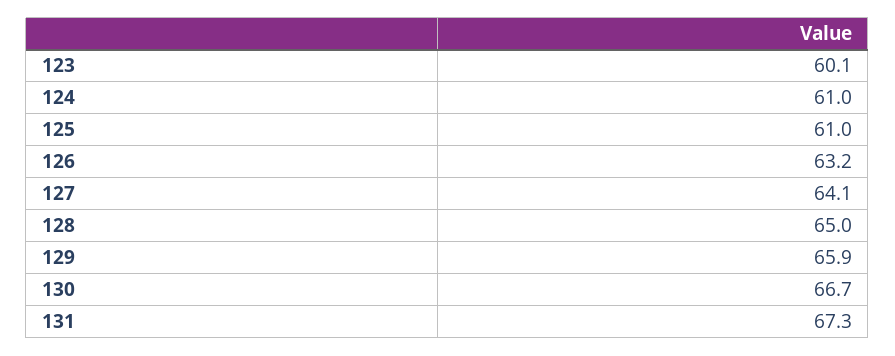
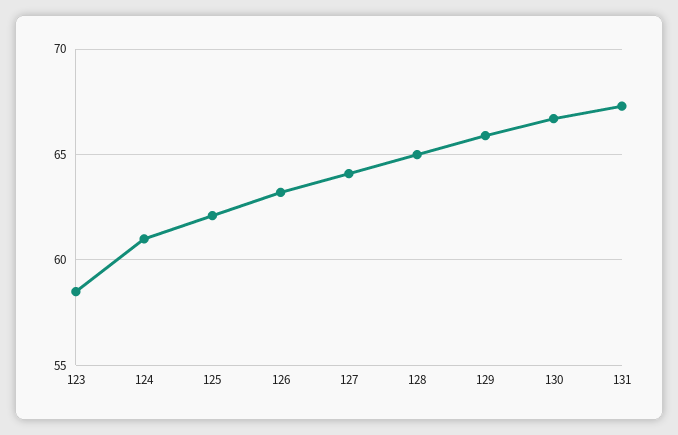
123: 60.1 -> 58.5
125: 61 -> 62

